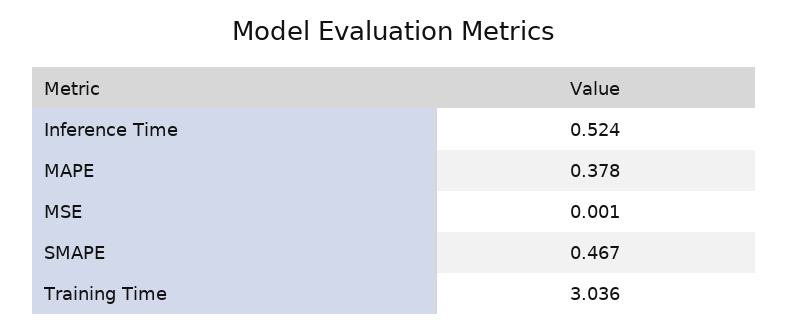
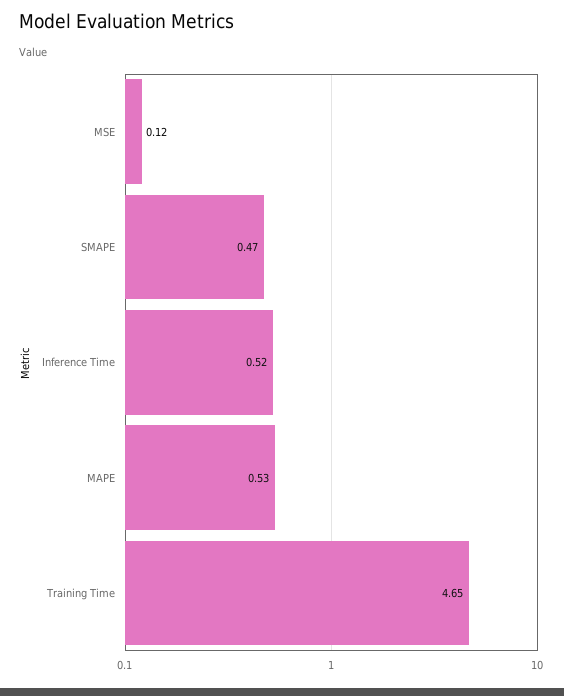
MAPE: 0.378 -> 0.53
MSE: 0.001 -> 0.12
Training Time: 3.036 -> 4.65

